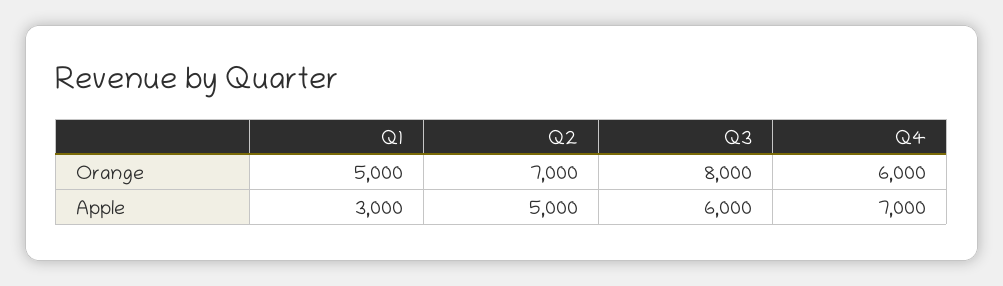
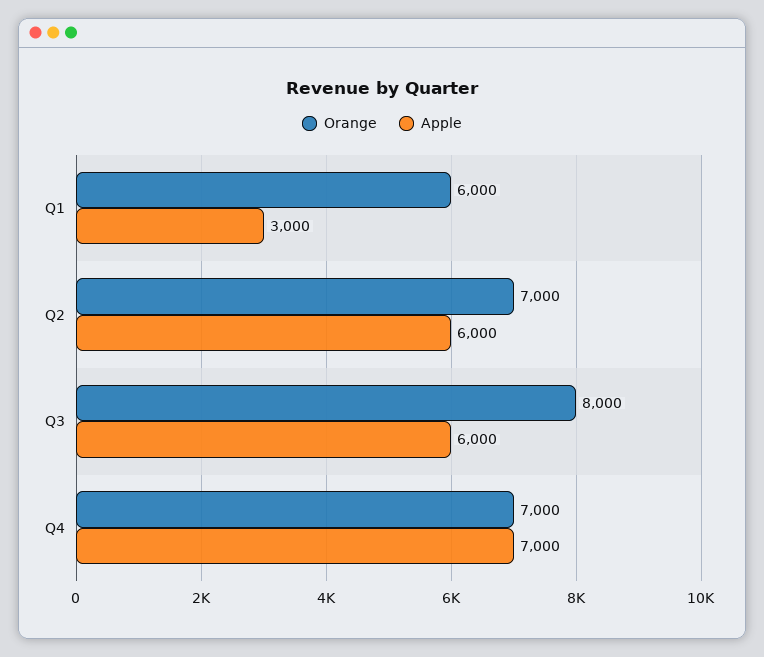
Orange, Q1: 5000 -> 6000
Orange, Q4: 6000 -> 7000
Apple, Q2: 5000 -> 6000

